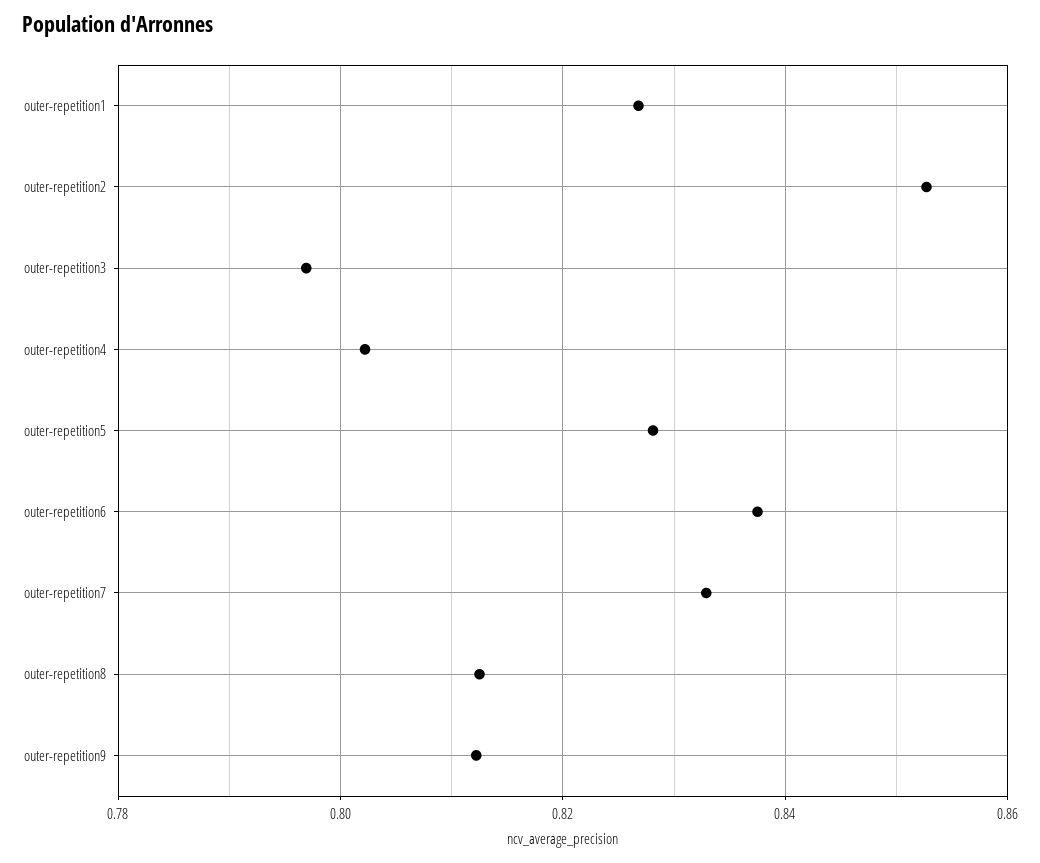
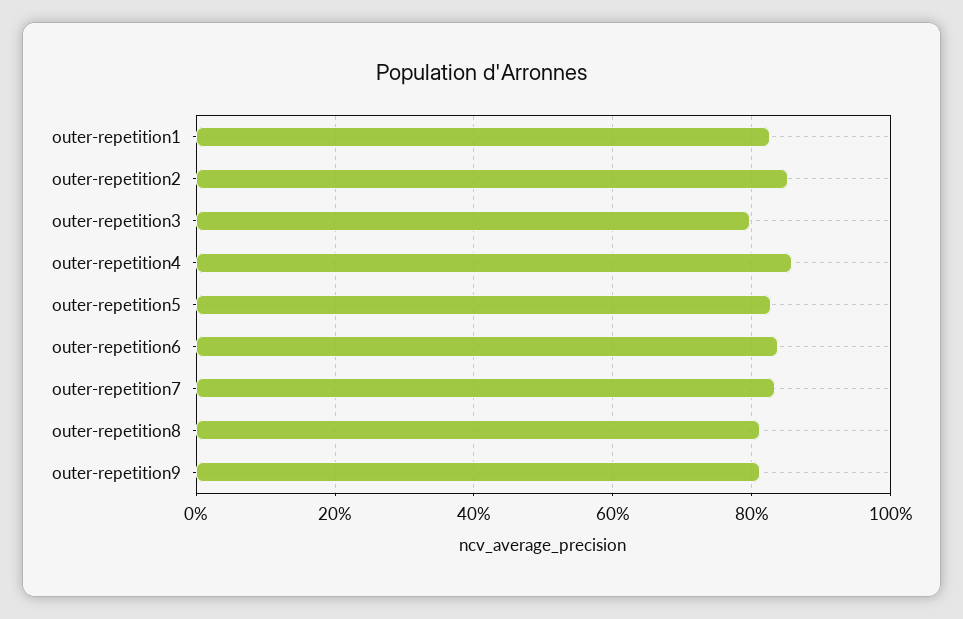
outer-repetition4: 0.802 -> 0.86

